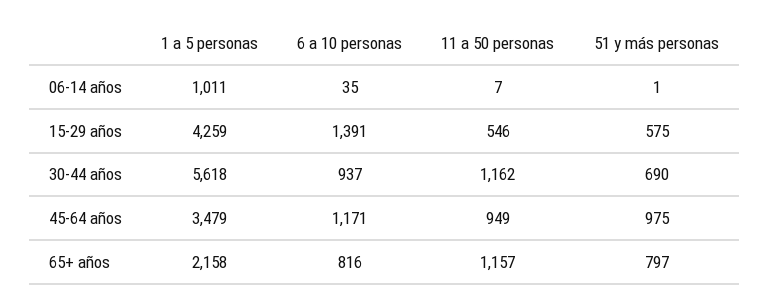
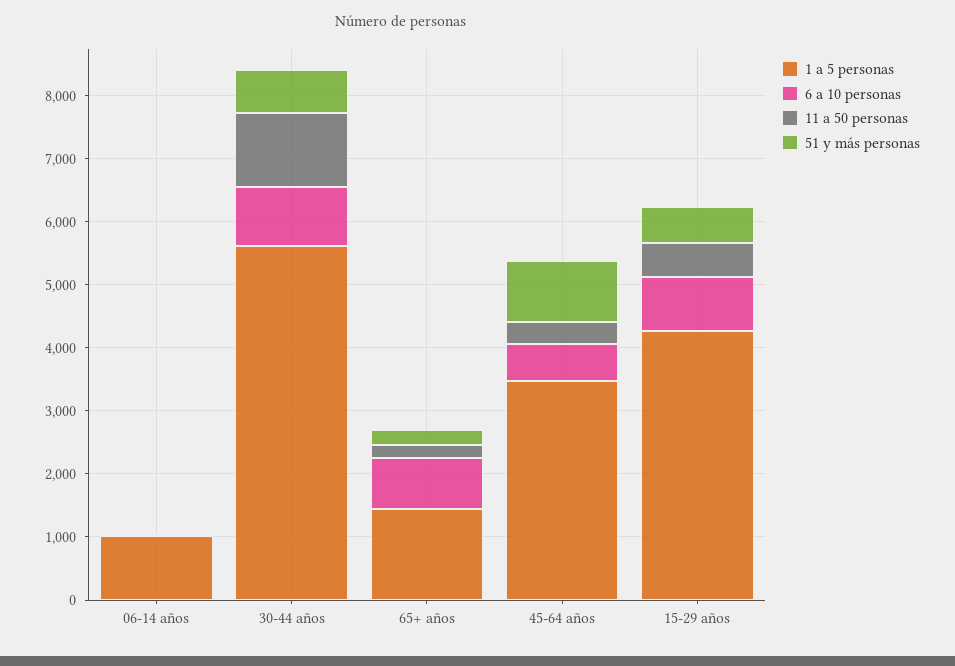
6 a 10 personas, 15-29 años: 1391 -> 800
6 a 10 personas, 45-64 años: 1171 -> 600
11 a 50 personas, 45-64 años: 949 -> 400
1 a 5 personas, 65+ años: 2158 -> 1400
11 a 50 personas, 65+ años: 1157 -> 200
51 y más personas, 65+ años: 797 -> 200

